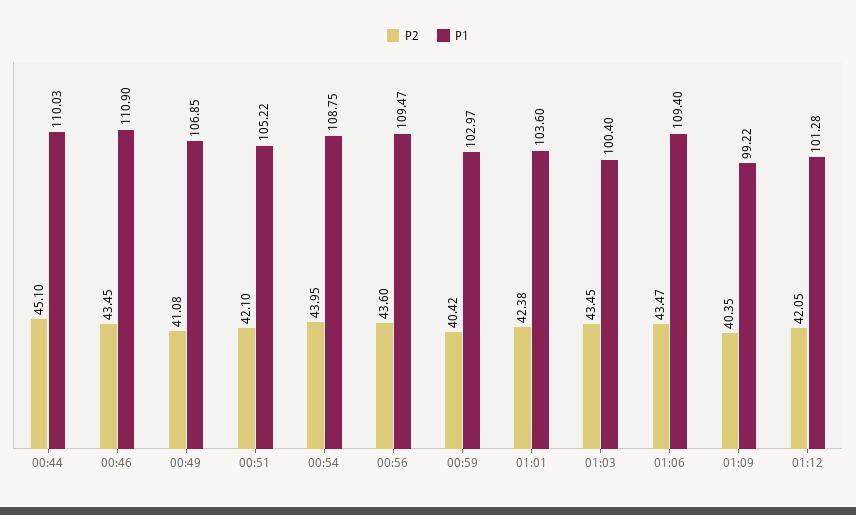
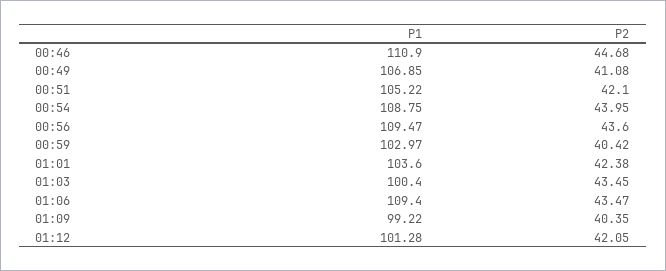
P2, 00:44: 45.1 -> none
P1, 00:44: 110.03 -> none
P2, 00:46: 43.45 -> 44.68

